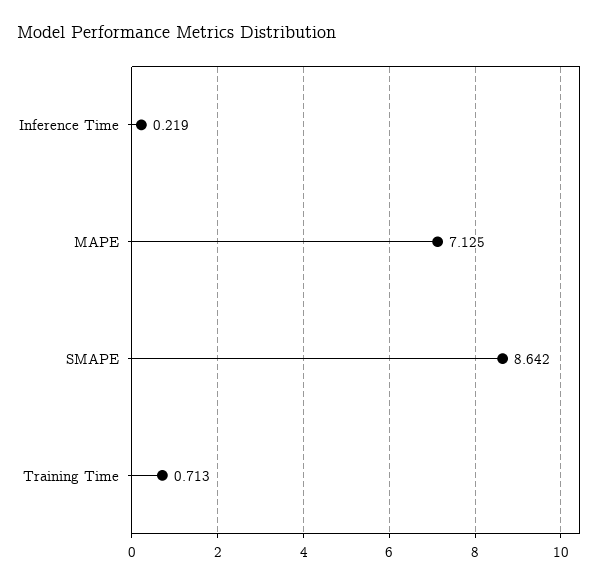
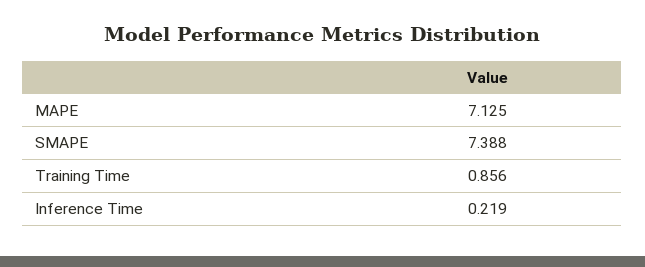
SMAPE: 8.642 -> 7.388
Training Time: 0.713 -> 0.856

